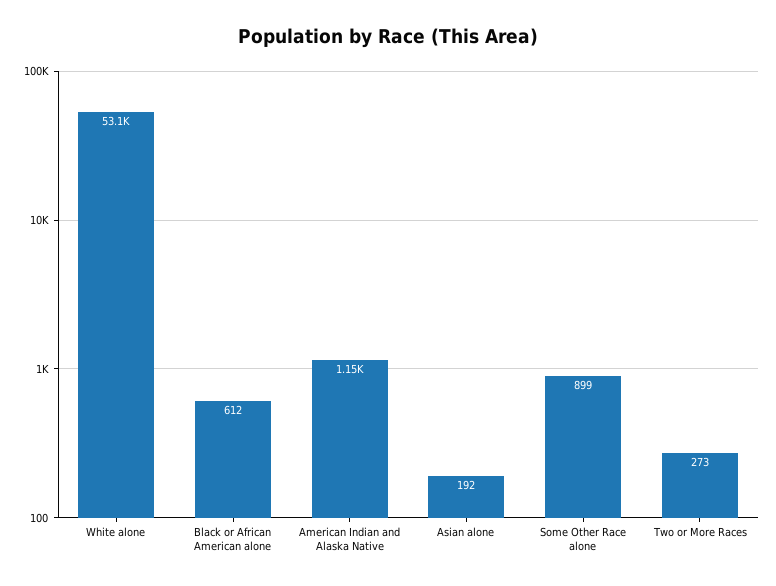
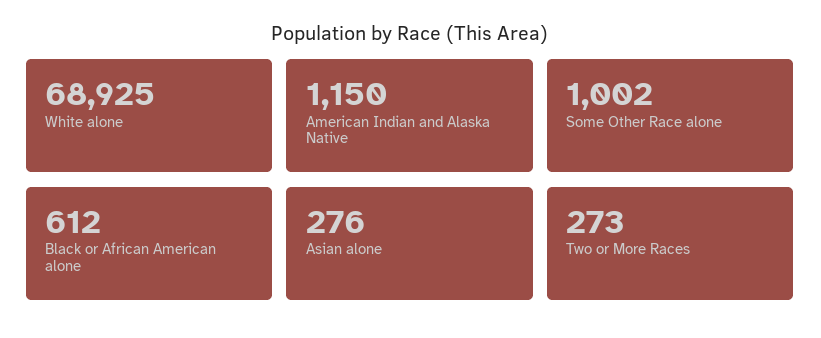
White alone: 53100 -> 68925
Asian alone: 192 -> 276
Some Other Race alone: 899 -> 1002

